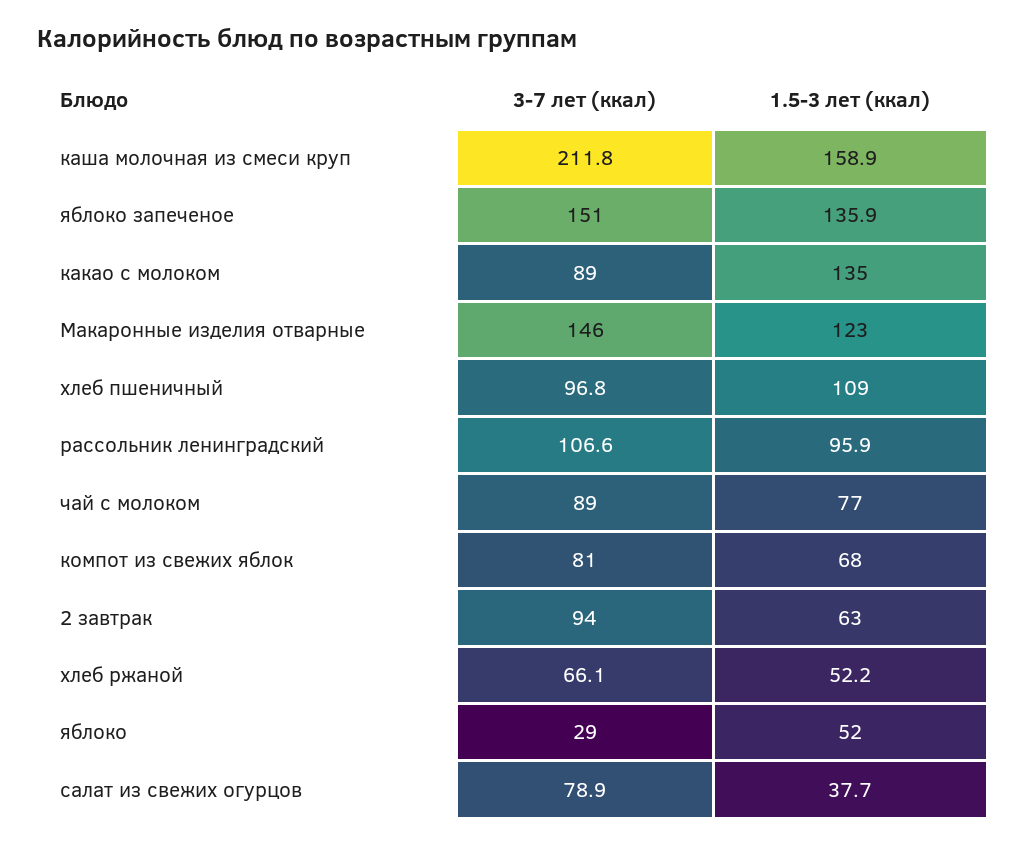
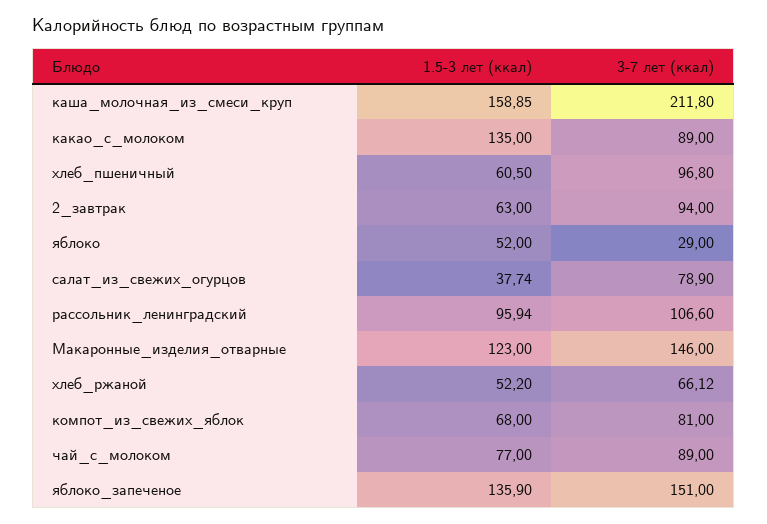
1.5-3 лет (ккал), хлеб пшеничный: 109 -> 60.5

